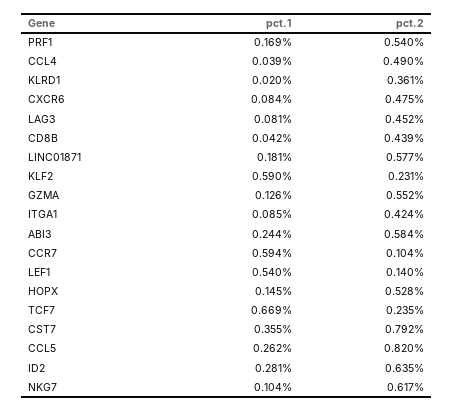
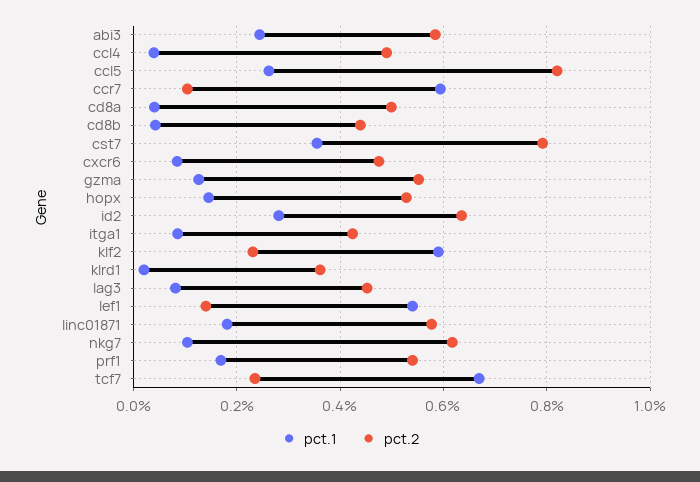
pct.1, cd8a: none -> 0.04
pct.2, cd8a: none -> 0.5

